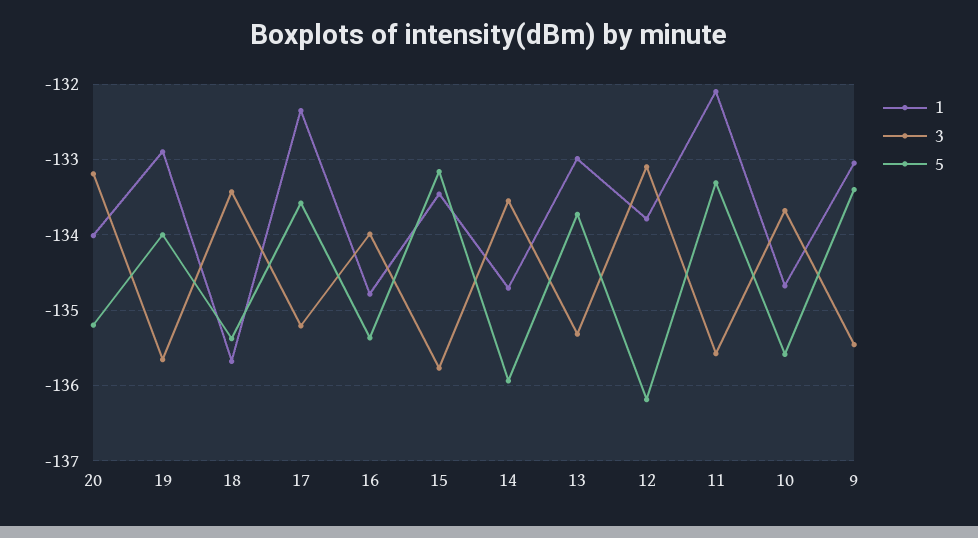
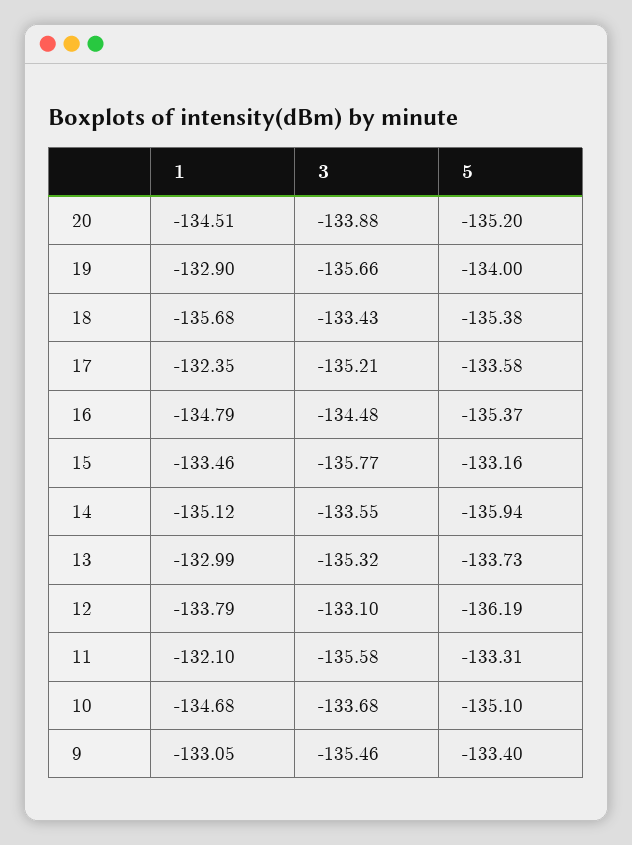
1, 20: -134 -> -134.51
3, 20: -133.2 -> -133.88
3, 16: -134 -> -134.48
1, 14: -134.7 -> -135.12
5, 10: -135.6 -> -135.1

